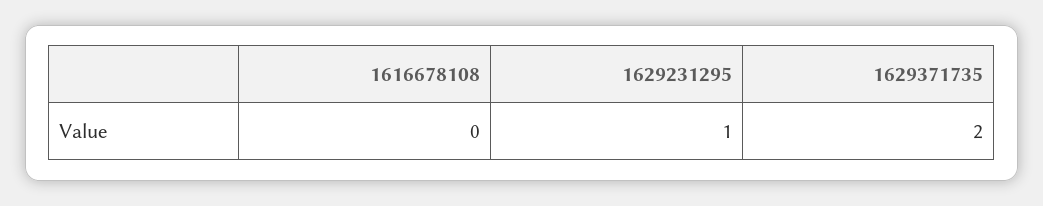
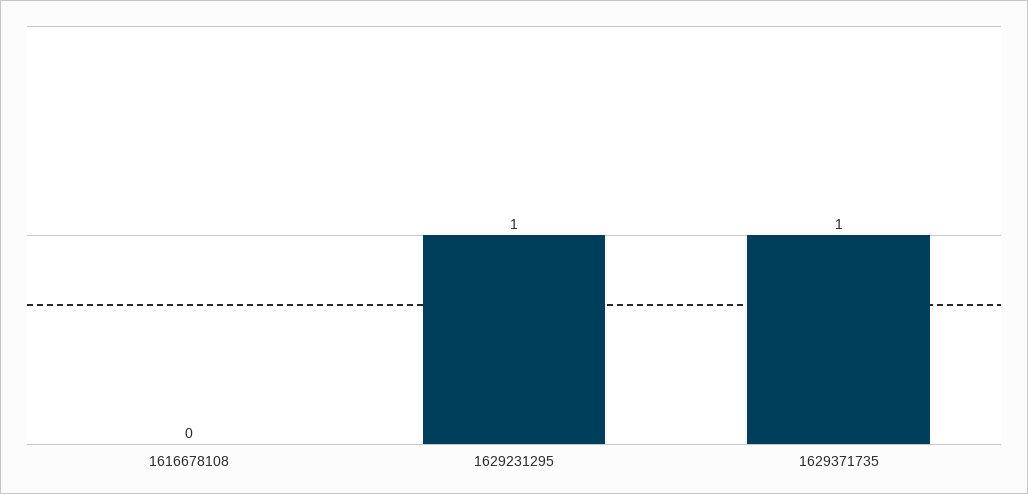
1629371735: 2 -> 1

